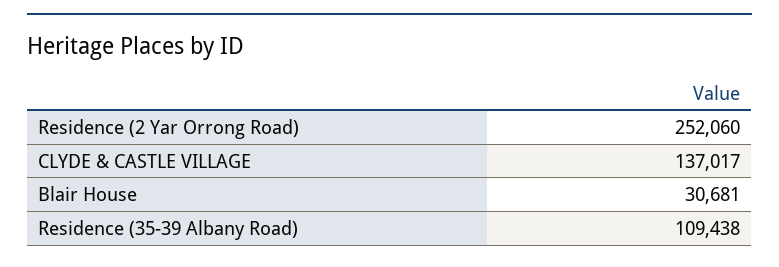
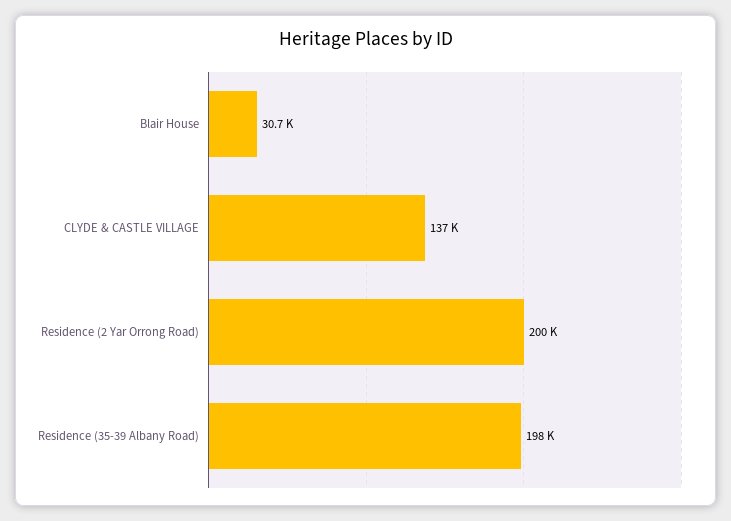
Residence (2 Yar Orrong Road): 252060 -> 200000
Residence (35-39 Albany Road): 109438 -> 198000

